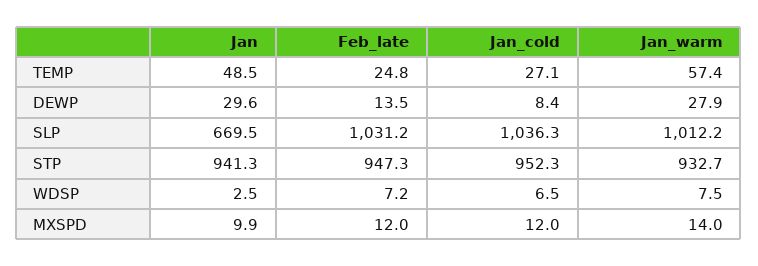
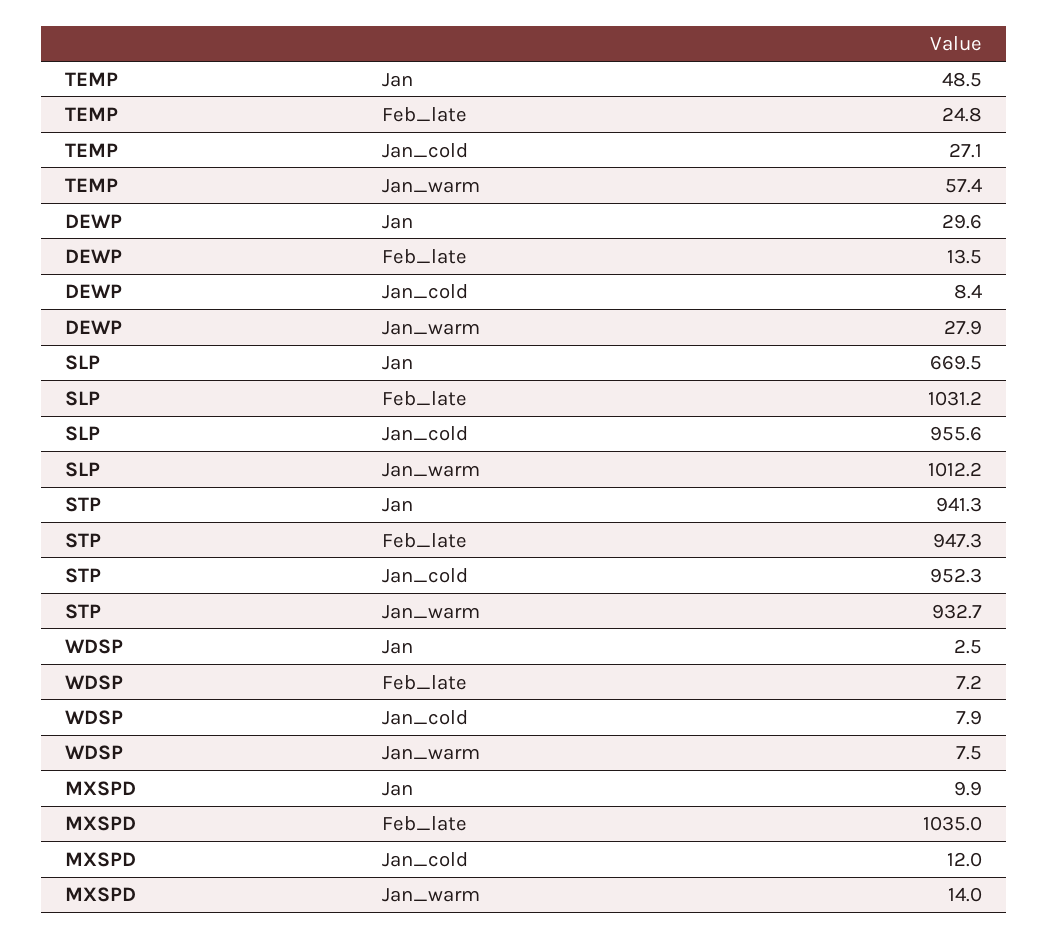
Jan_cold, SLP: 1036.3 -> 955.6
Jan_cold, WDSP: 6.5 -> 7.9
Feb_late, MXSPD: 12 -> 1035

